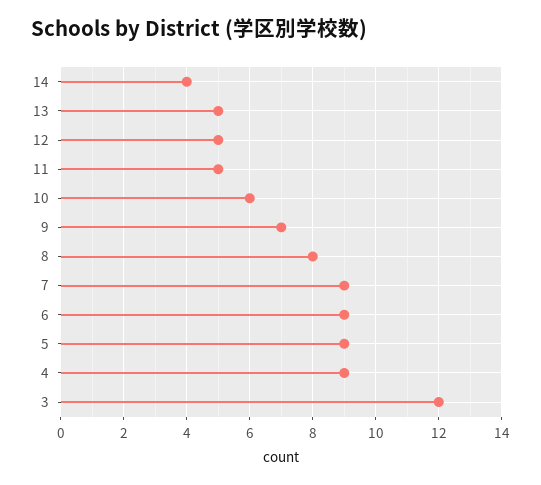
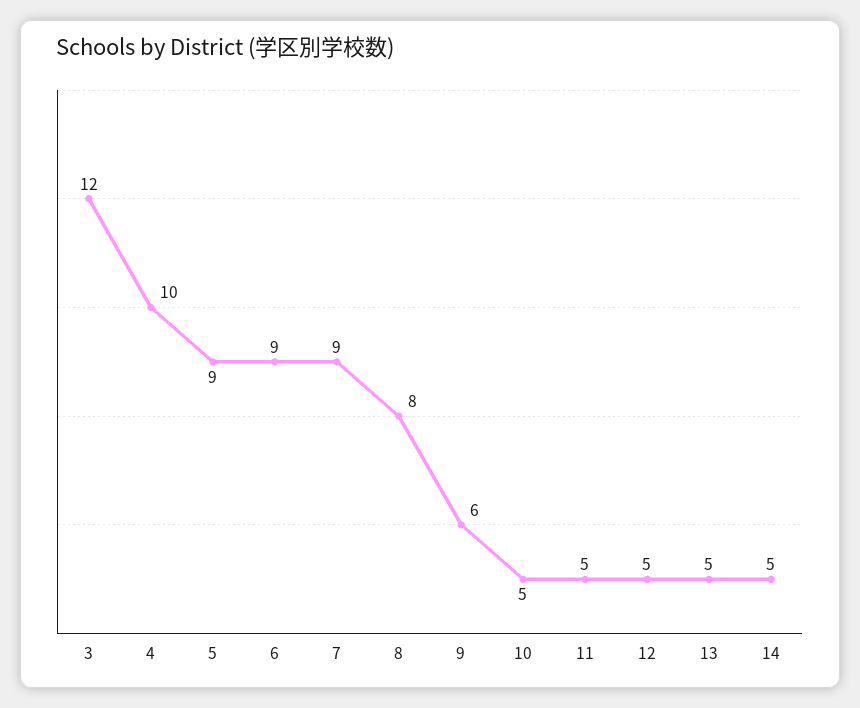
14: 4 -> 5
10: 6 -> 5
9: 7 -> 6
4: 9 -> 10

